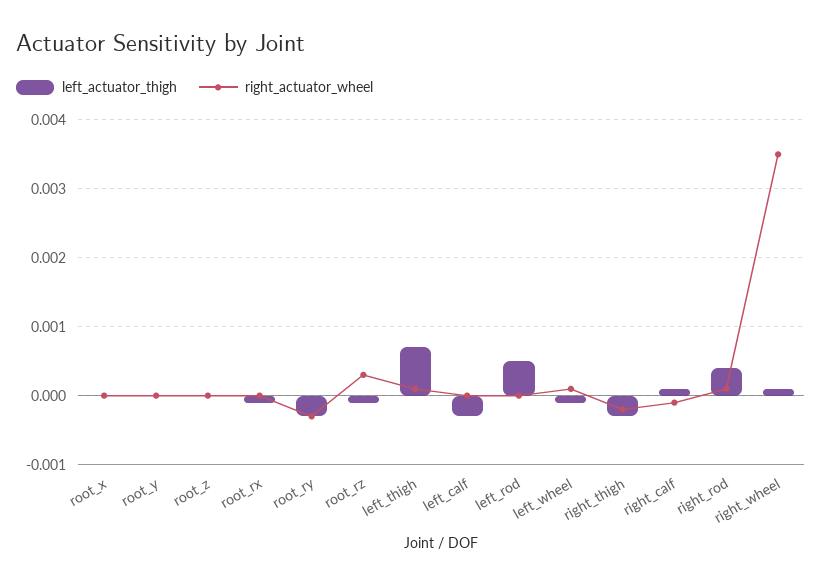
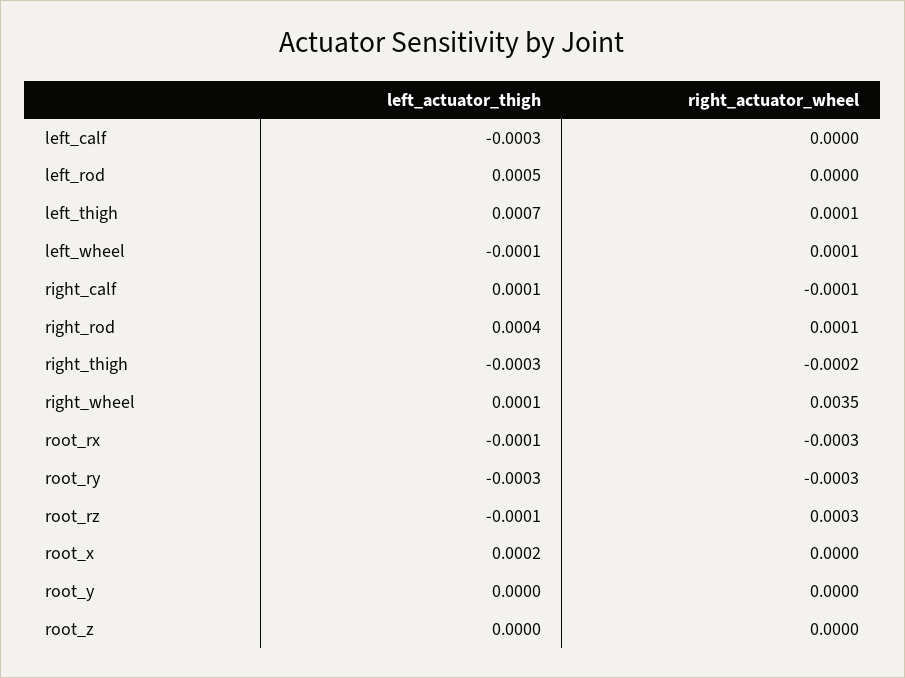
left_actuator_thigh, root_x: 0 -> 0.0002
right_actuator_wheel, root_rx: 0 -> -0.0003

